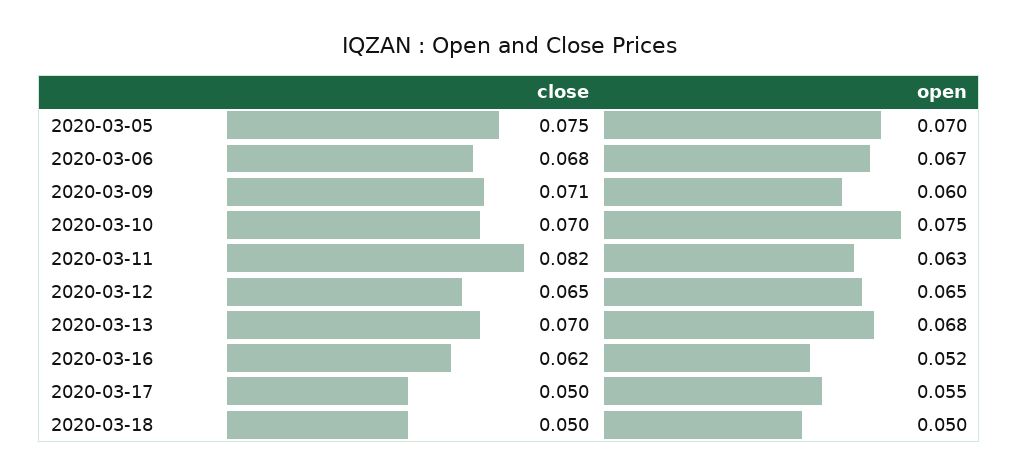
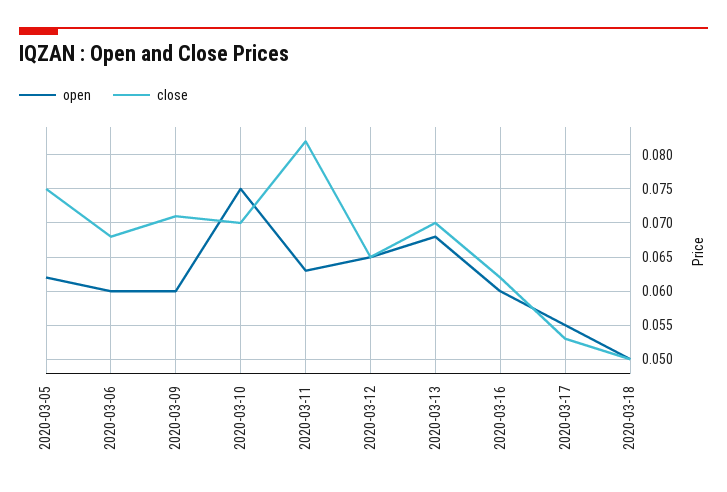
open, 2020-03-05: 0.07 -> 0.062
open, 2020-03-06: 0.067 -> 0.06
open, 2020-03-16: 0.052 -> 0.06
close, 2020-03-17: 0.05 -> 0.053

